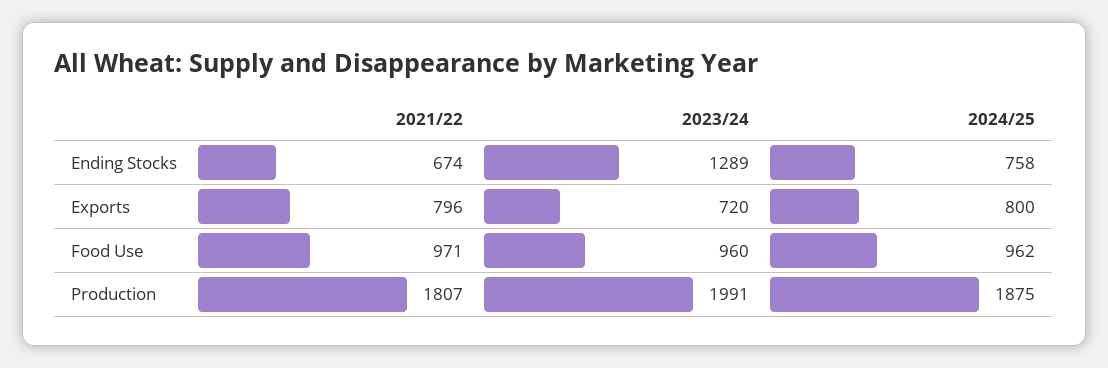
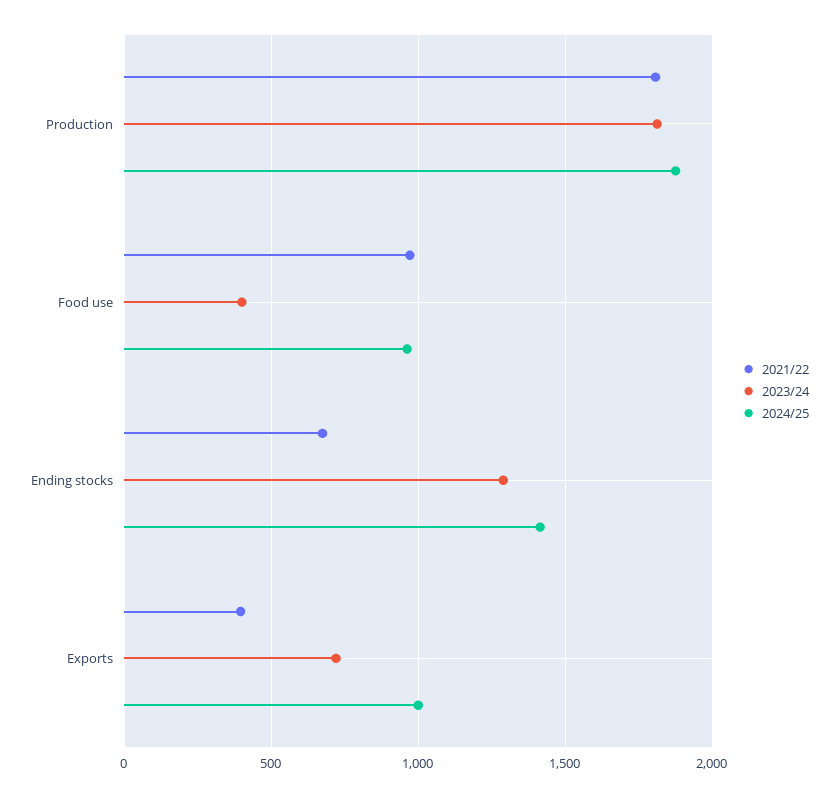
2024/25, Ending Stocks: 758 -> 1400
2021/22, Exports: 796 -> 400
2024/25, Exports: 800 -> 1000
2023/24, Food Use: 960 -> 400
2023/24, Production: 1991 -> 1800

